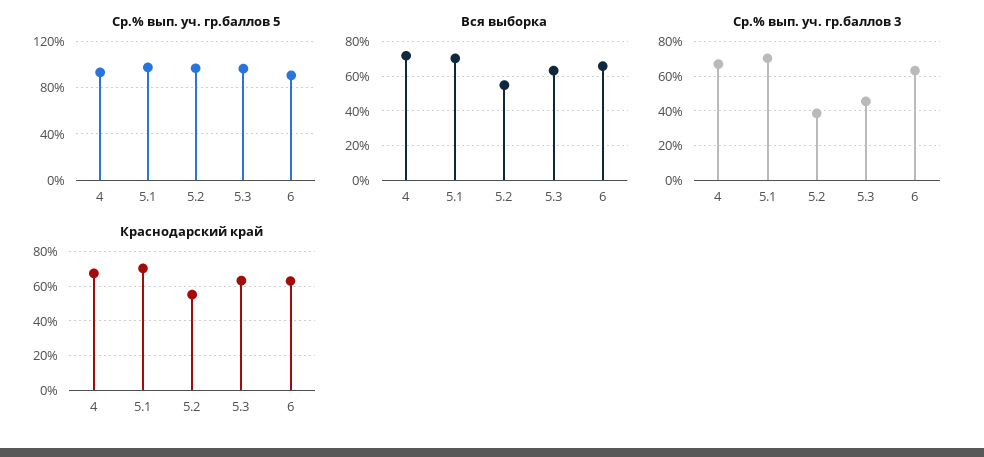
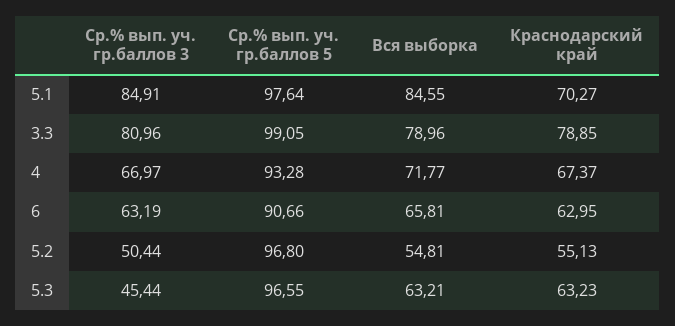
Вся выборка, 5.1: 70 -> 84.55
Ср.% вып. уч. гр.баллов 3, 5.1: 70 -> 84.91
Ср.% вып. уч. гр.баллов 3, 5.2: 40 -> 50.44
Ср.% вып. уч. гр.баллов 3, 3.3: none -> 80.96
Ср.% вып. уч. гр.баллов 5, 3.3: none -> 99.05
Вся выборка, 3.3: none -> 78.96
Краснодарский край, 3.3: none -> 78.85

